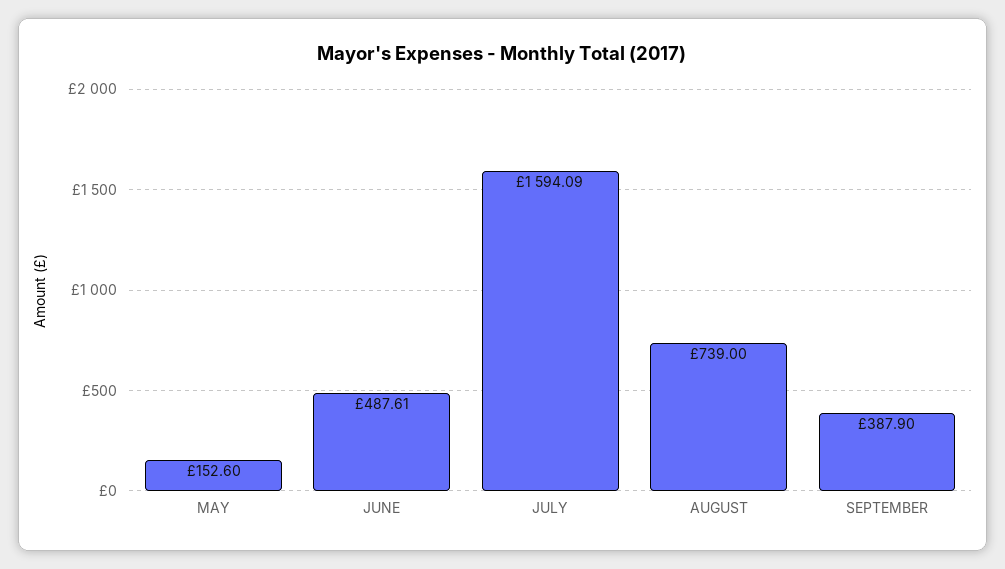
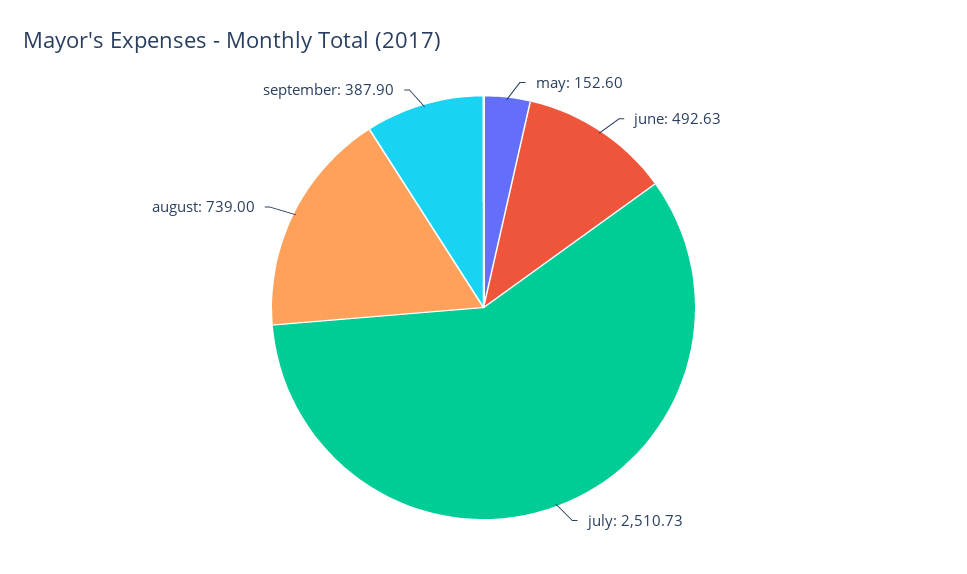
JUNE: 487.61 -> 492.63
JULY: 1594.09 -> 2510.73

